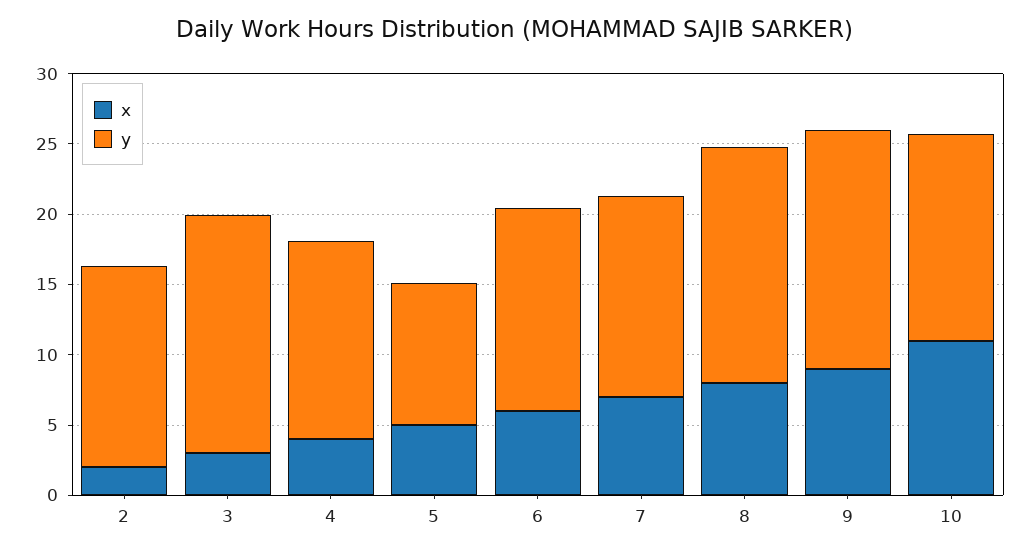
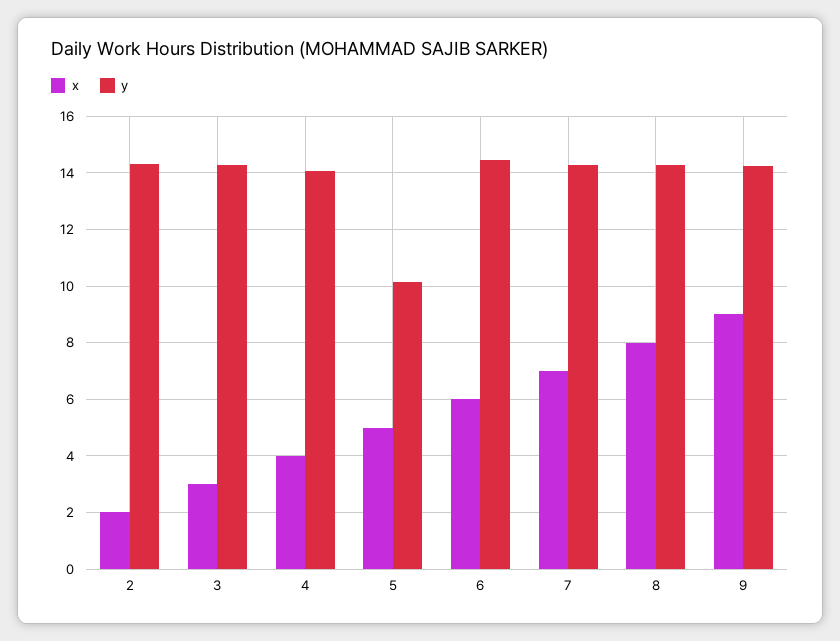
y, 3: 17 -> 14.25
y, 8: 17 -> 14.25
y, 9: 17 -> 14.25
x, 10: 11 -> none
y, 10: 15 -> none

